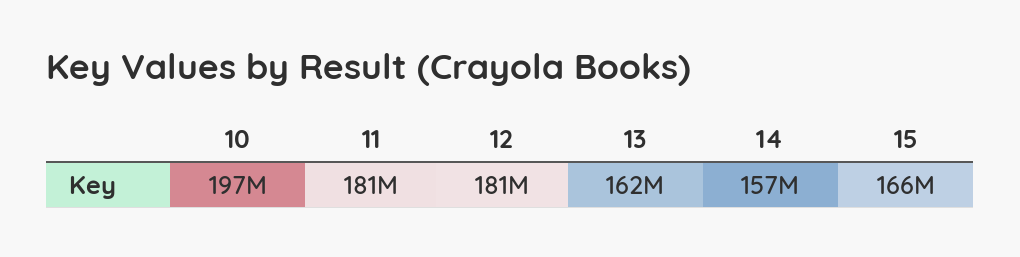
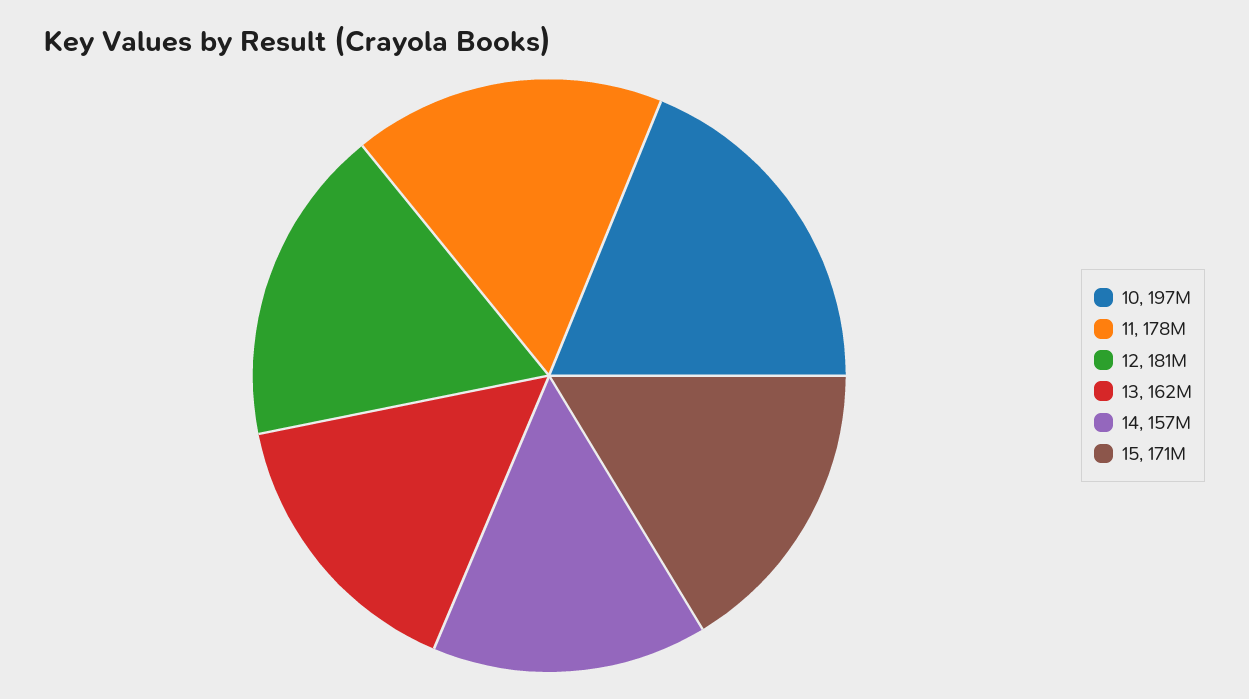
11: 181000000 -> 178000000
15: 166000000 -> 171000000

